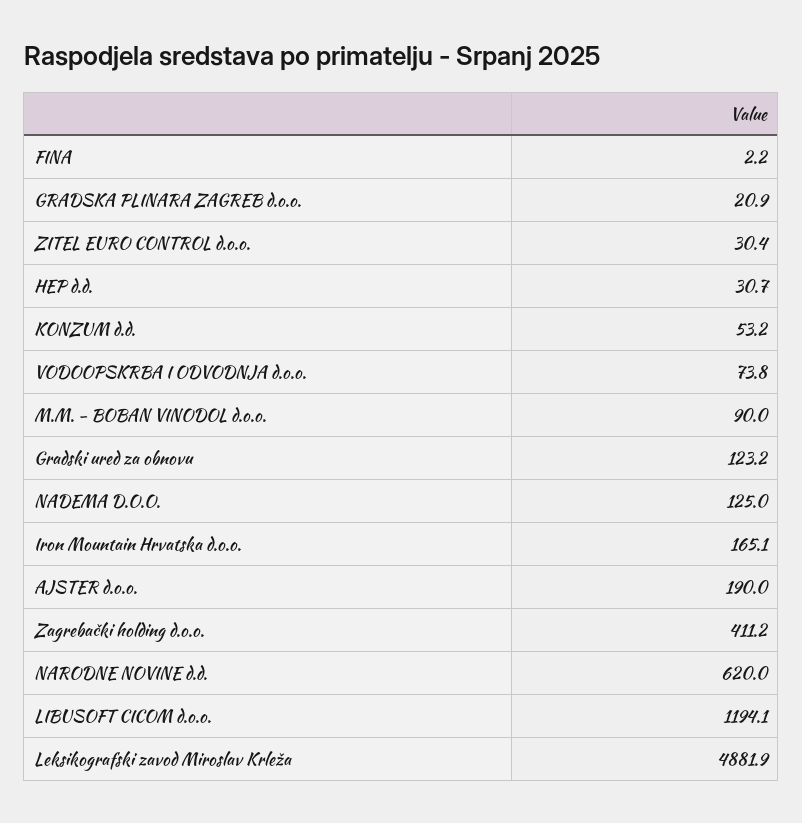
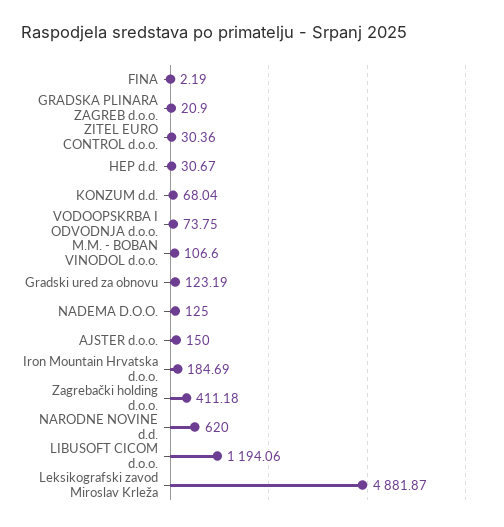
KONZUM d.d.: 53.2 -> 68.04
M.M. - BOBAN VINODOL d.o.o.: 90 -> 106.6
Iron Mountain Hrvatska d.o.o.: 165.1 -> 184.69
AJSTER d.o.o.: 190 -> 150

